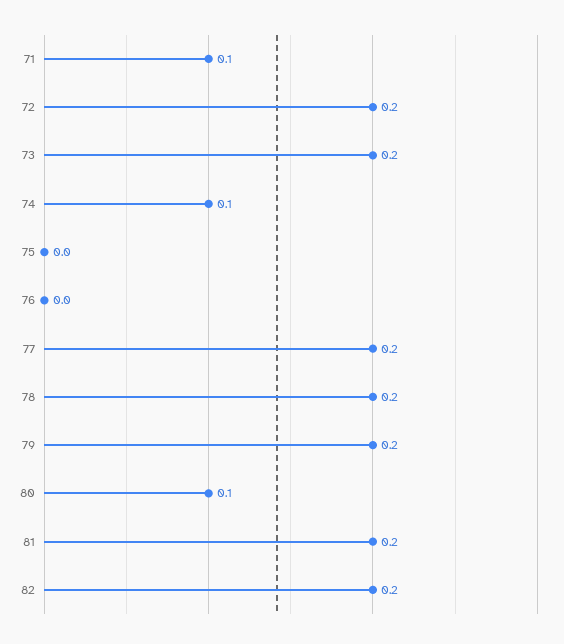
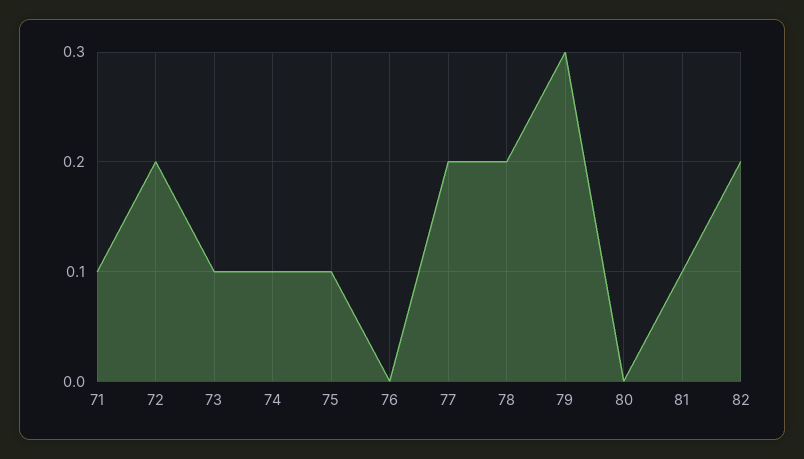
73: 0.2 -> 0.1
75: 0 -> 0.1
79: 0.2 -> 0.3
80: 0.1 -> 0
81: 0.2 -> 0.1

